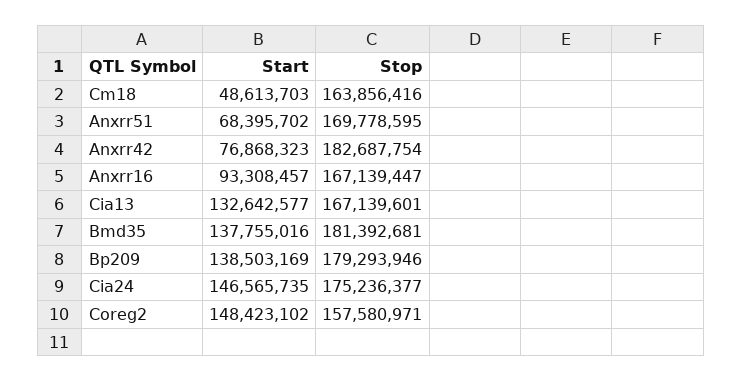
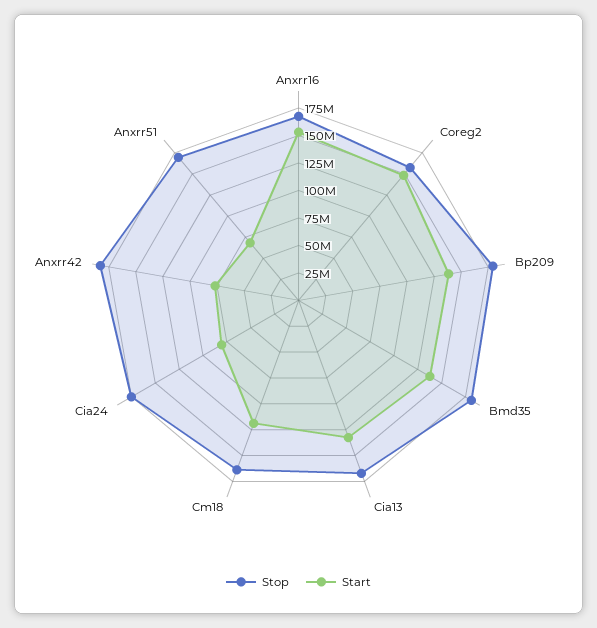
Start, Cm18: 48613703 -> 125000000
Start, Anxrr16: 93308457 -> 150000000
Start, Cia24: 146565735 -> 75000000

